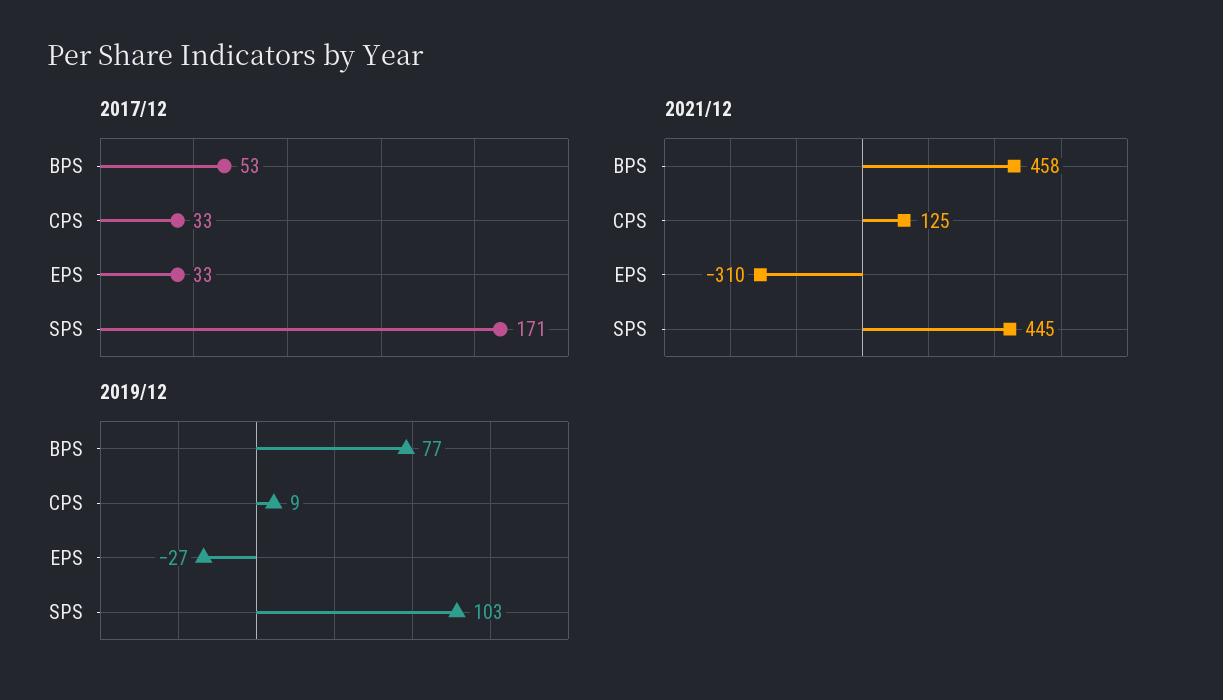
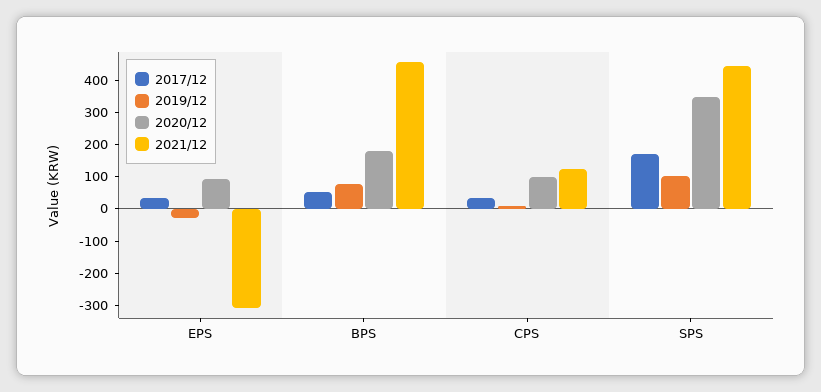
2020/12, EPS: none -> 100
2020/12, BPS: none -> 175
2020/12, CPS: none -> 100
2020/12, SPS: none -> 350

